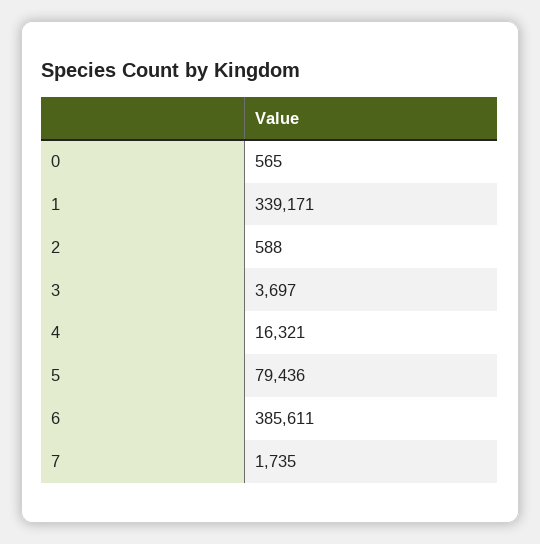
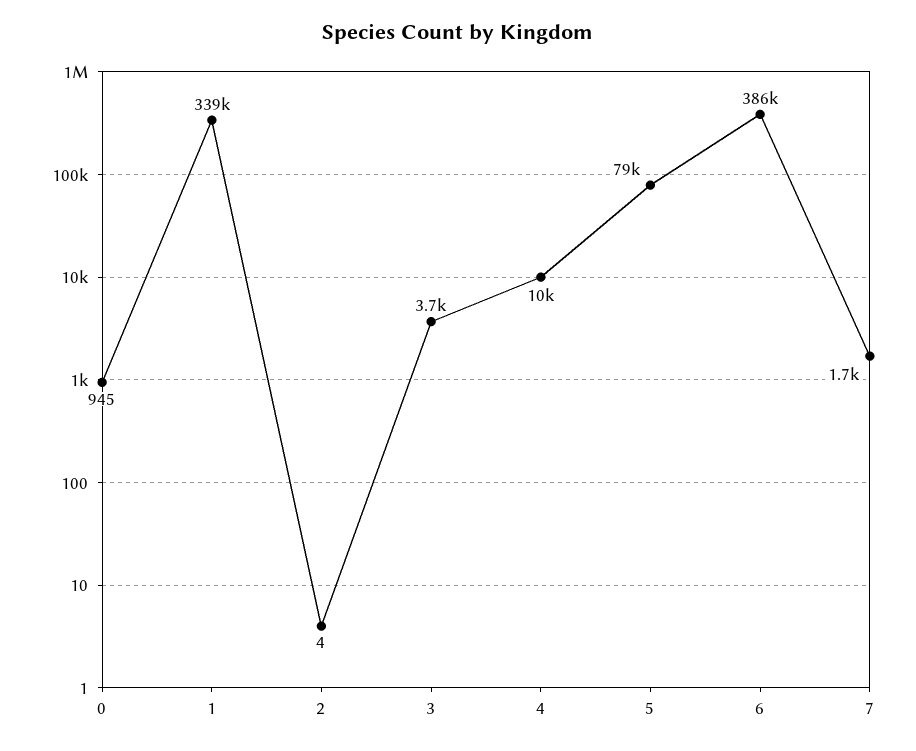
0: 565 -> 945
2: 588 -> 4
4: 16321 -> 10000

